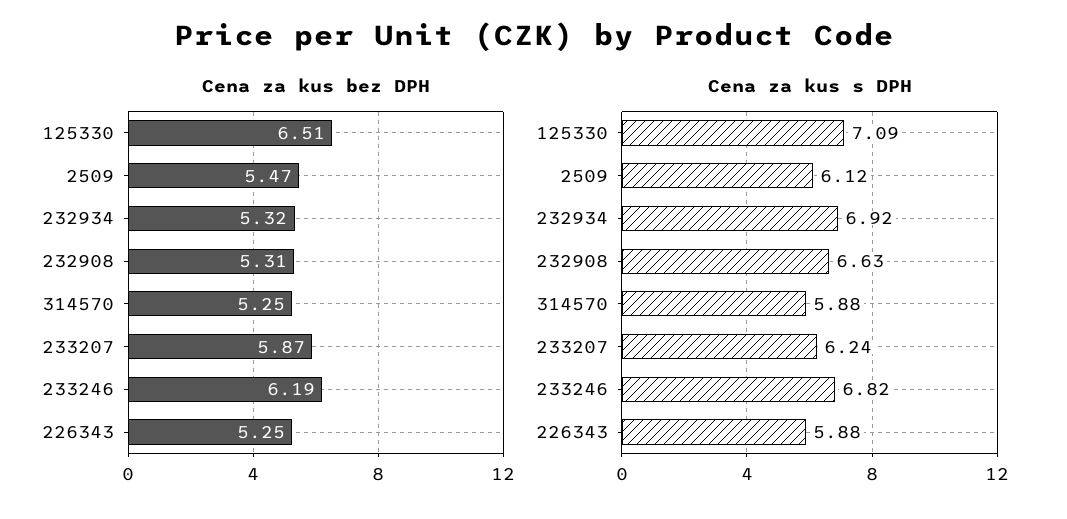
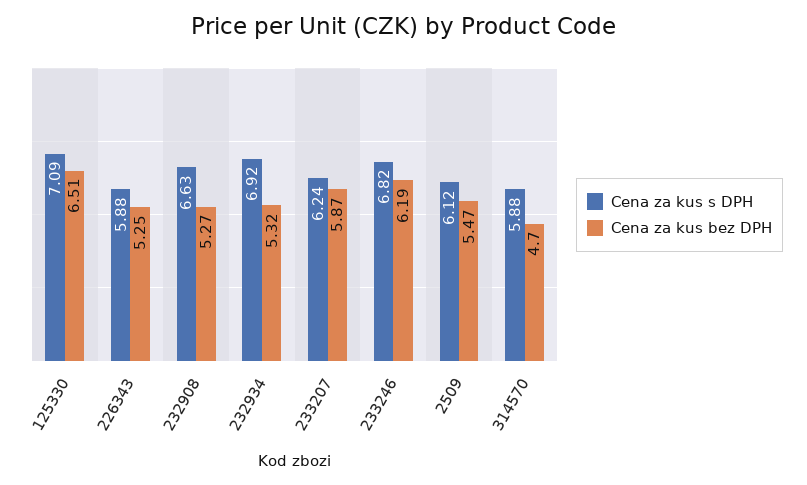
Cena za kus bez DPH, 232908: 5.31 -> 5.27
Cena za kus bez DPH, 314570: 5.25 -> 4.7

